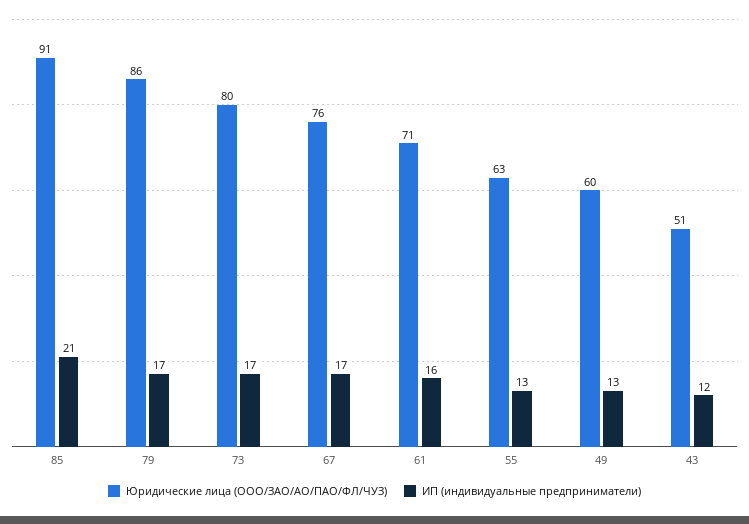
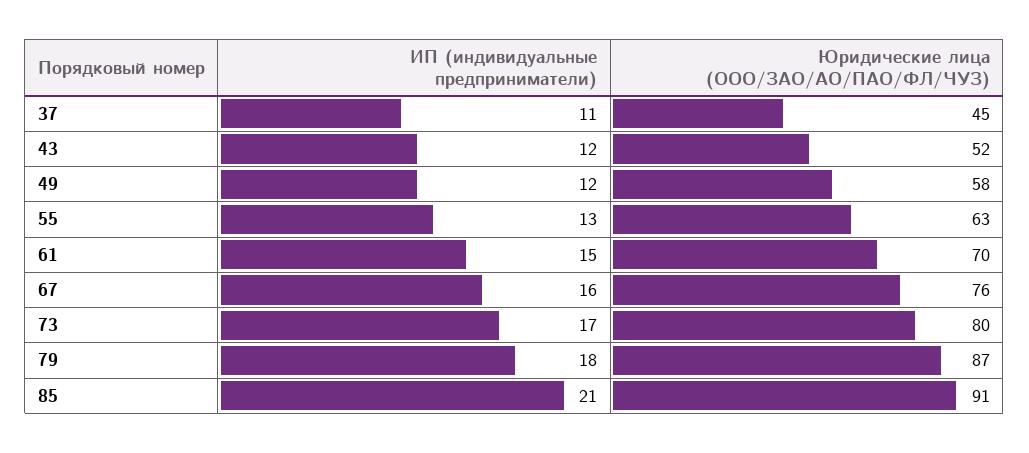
Юридические лица (ООО/ЗАО/АО/ПАО/ФЛ/ЧУЗ), 79: 86 -> 87
ИП (индивидуальные предприниматели), 79: 17 -> 18
ИП (индивидуальные предприниматели), 67: 17 -> 16
Юридические лица (ООО/ЗАО/АО/ПАО/ФЛ/ЧУЗ), 61: 71 -> 70
ИП (индивидуальные предприниматели), 61: 16 -> 15
Юридические лица (ООО/ЗАО/АО/ПАО/ФЛ/ЧУЗ), 49: 60 -> 58
ИП (индивидуальные предприниматели), 49: 13 -> 12
Юридические лица (ООО/ЗАО/АО/ПАО/ФЛ/ЧУЗ), 43: 51 -> 52
ИП (индивидуальные предприниматели), 37: none -> 11
Юридические лица (ООО/ЗАО/АО/ПАО/ФЛ/ЧУЗ), 37: none -> 45

